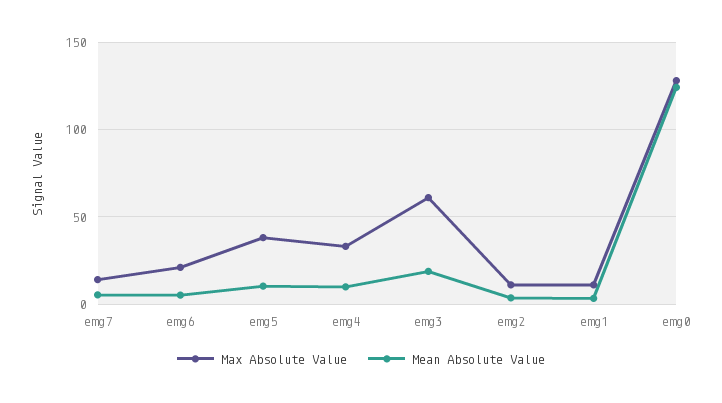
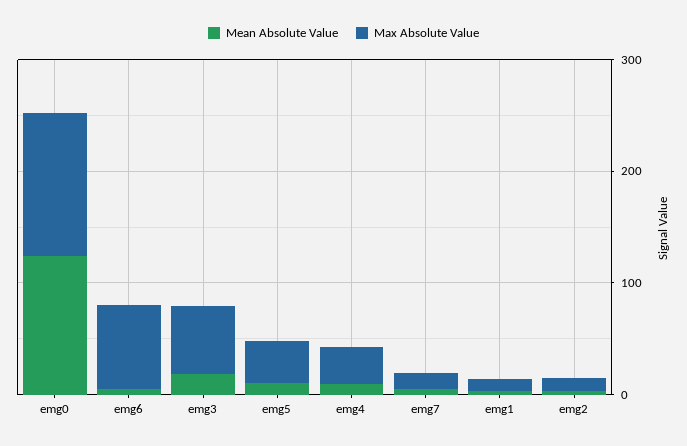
Max Absolute Value, emg6: 20 -> 80

